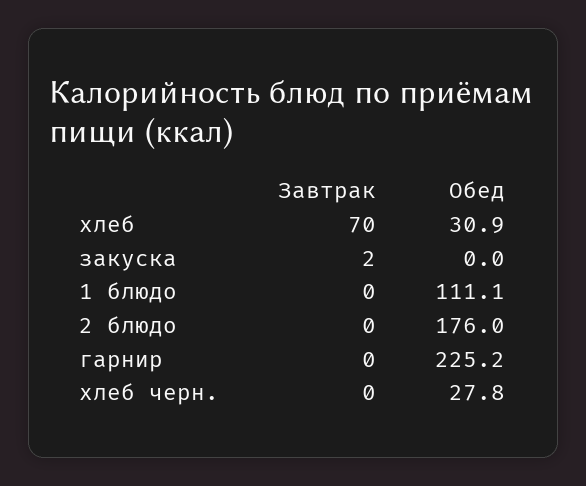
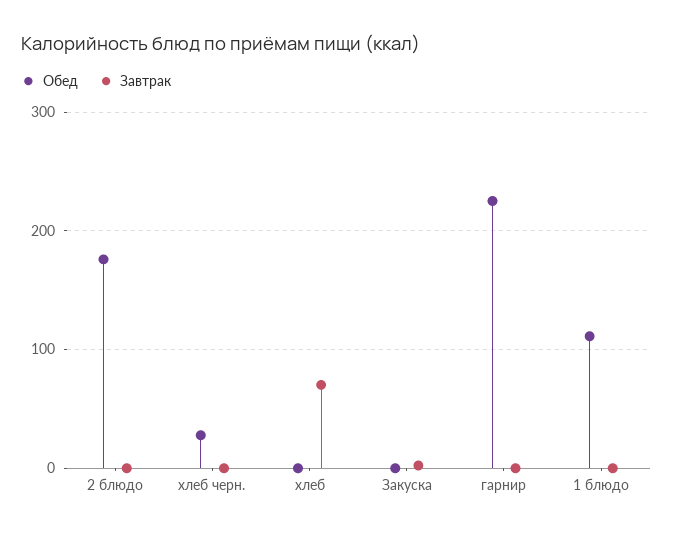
Обед, хлеб: 30.9 -> 0

